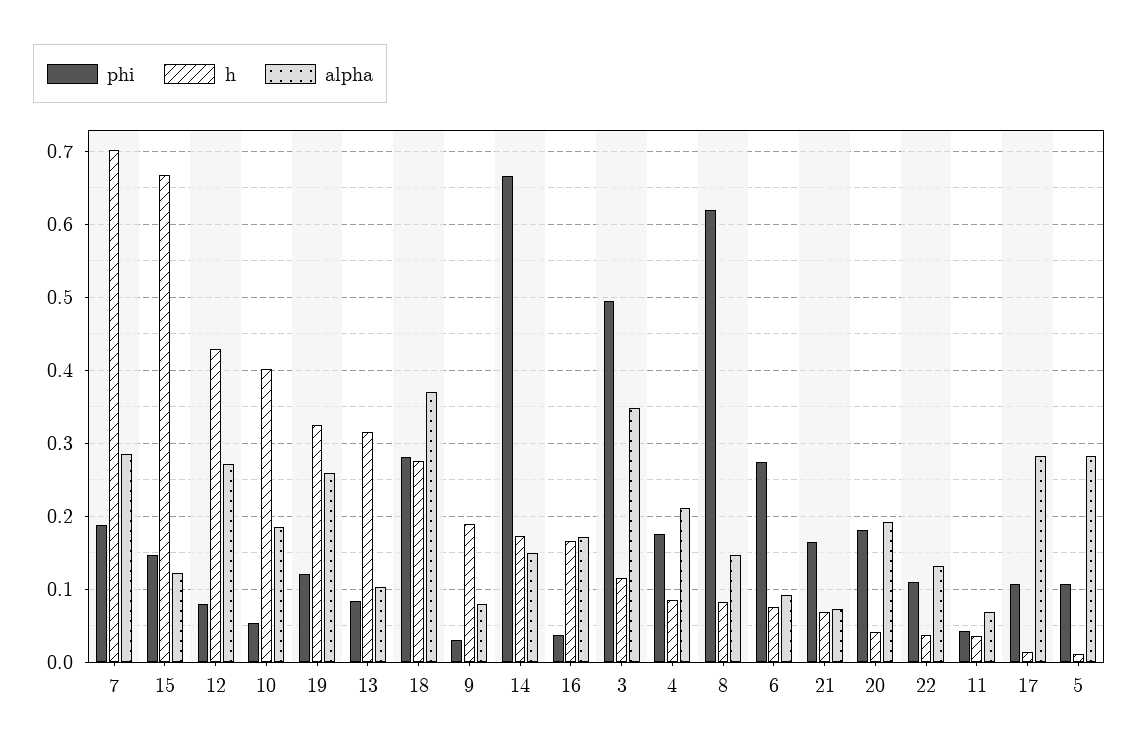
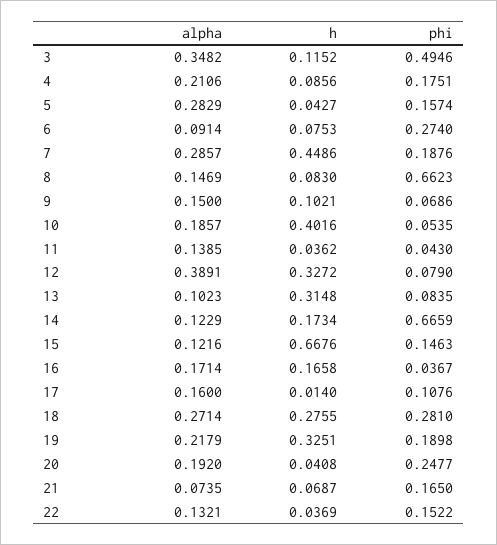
h, 7: 0.7 -> 0.4486
h, 12: 0.43 -> 0.3272
alpha, 12: 0.27 -> 0.3891
phi, 19: 0.12 -> 0.1898
alpha, 19: 0.26 -> 0.2179
alpha, 18: 0.37 -> 0.2714
phi, 9: 0.03 -> 0.0686
h, 9: 0.19 -> 0.1021
alpha, 9: 0.08 -> 0.15
alpha, 14: 0.15 -> 0.1229
phi, 8: 0.62 -> 0.6623
phi, 20: 0.18 -> 0.2477
phi, 22: 0.11 -> 0.1522
alpha, 11: 0.07 -> 0.1385
alpha, 17: 0.28 -> 0.16
phi, 5: 0.11 -> 0.1574
h, 5: 0.01 -> 0.0427

